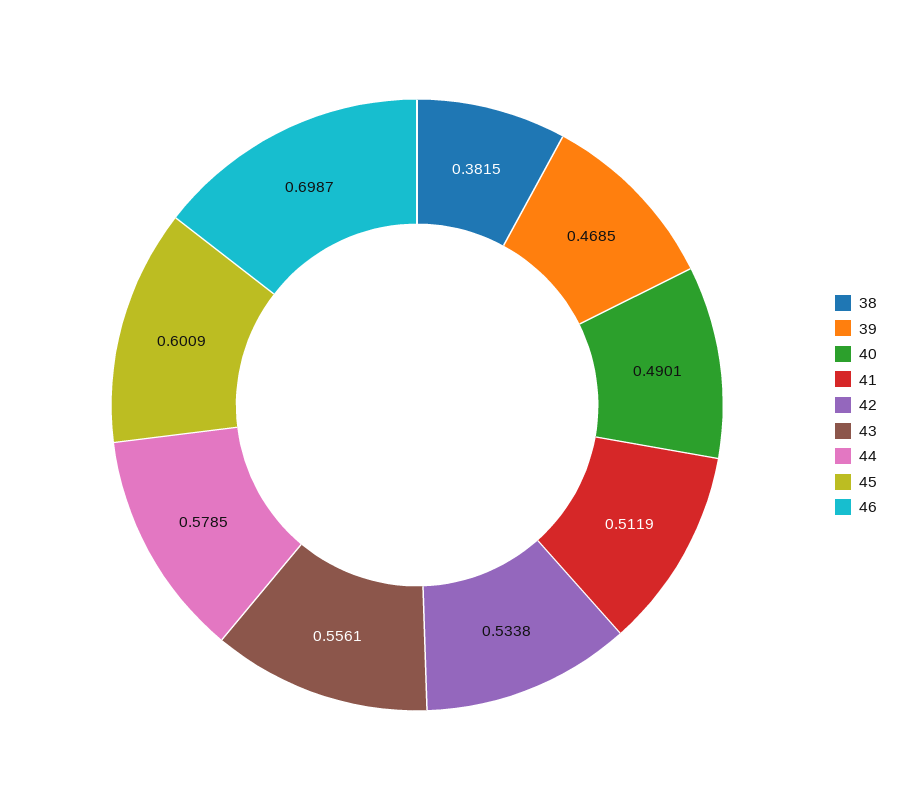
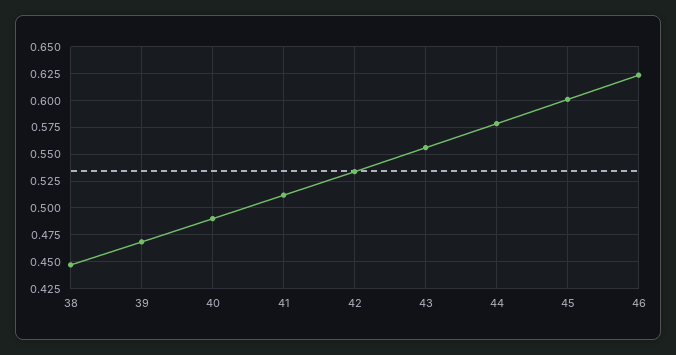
38: 0.3815 -> 0.45
46: 0.6987 -> 0.625

